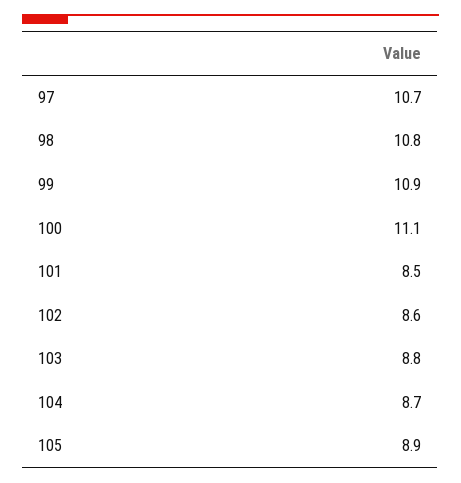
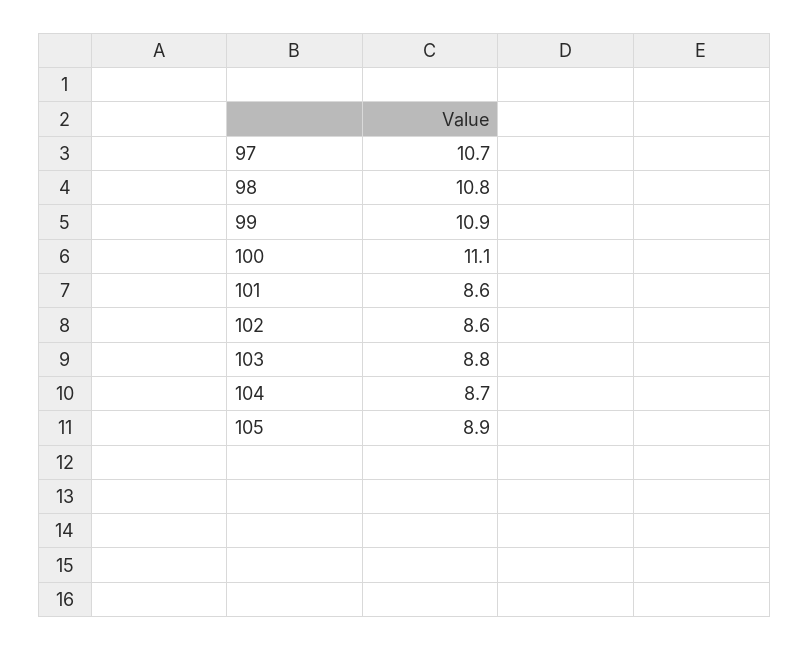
101: 8.5 -> 8.6

